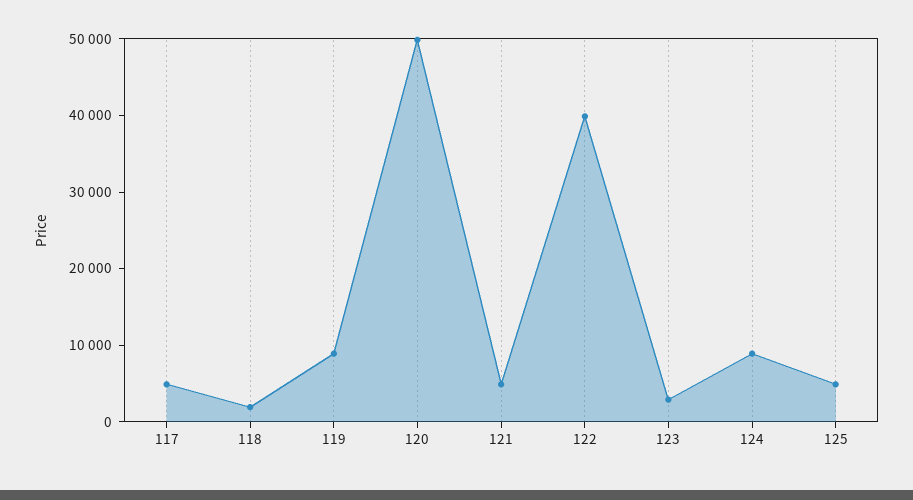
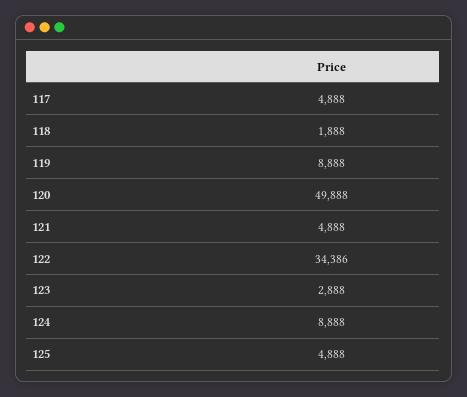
122: 40000 -> 34386

